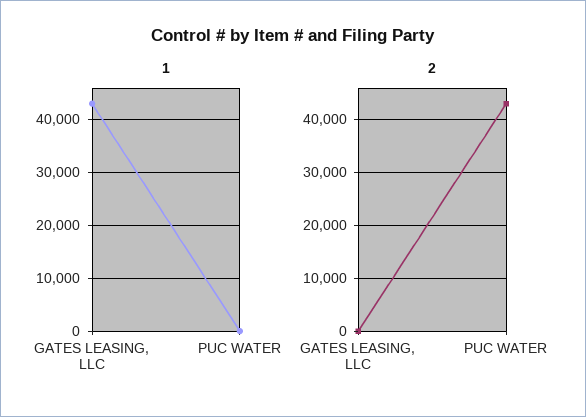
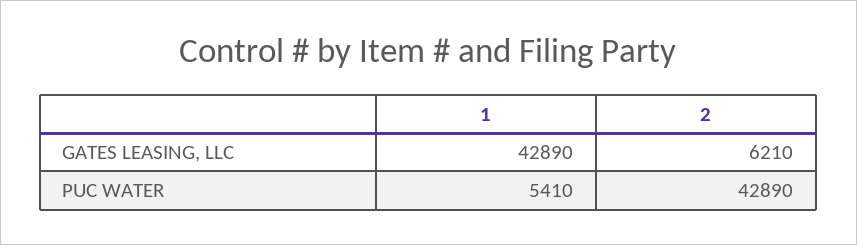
1, PUC WATER: 0 -> 5410
2, GATES LEASING, LLC: 0 -> 6210

